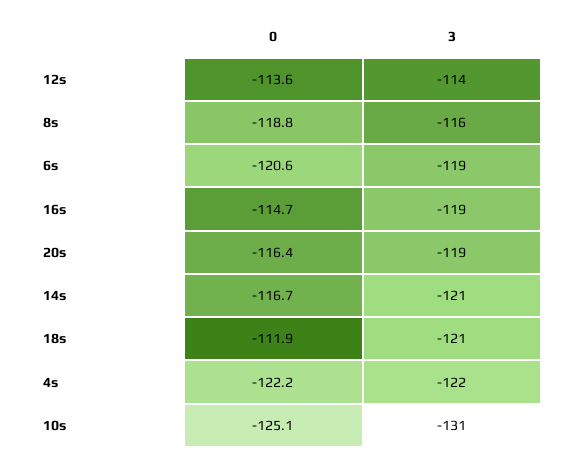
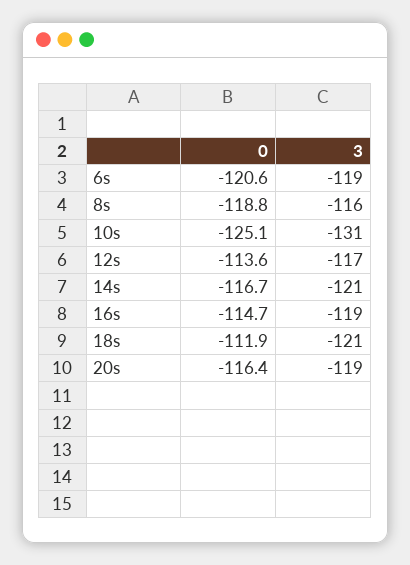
3, 12s: -114 -> -117
0, 4s: -122.2 -> none
3, 4s: -122 -> none

